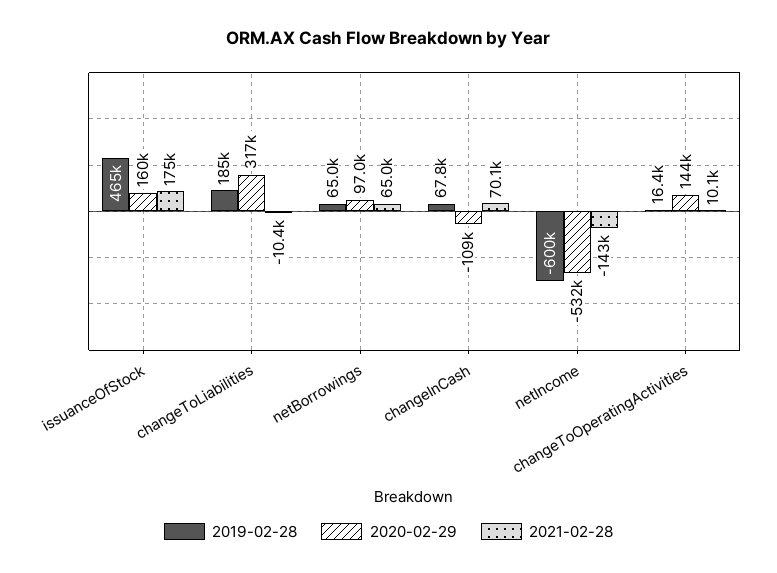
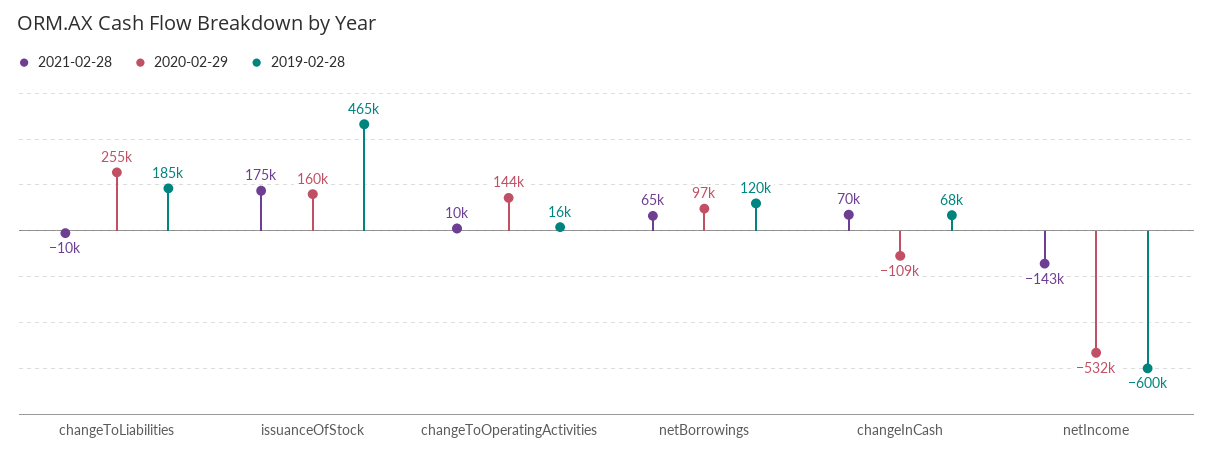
2020-02-29, changeToLiabilities: 317000 -> 255000
2019-02-28, netBorrowings: 65000 -> 120000

